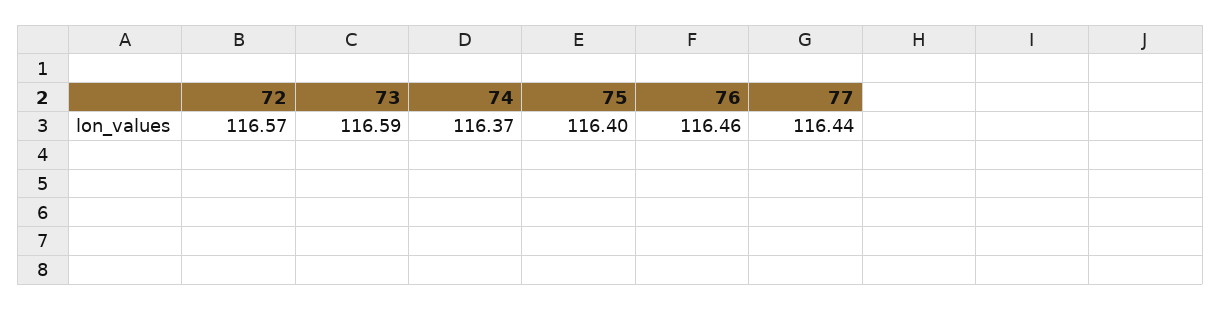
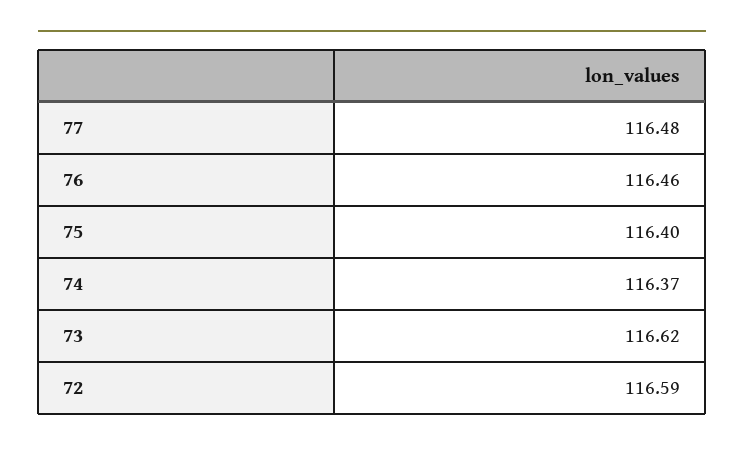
72: 116.57 -> 116.59
73: 116.59 -> 116.62
77: 116.44 -> 116.48

